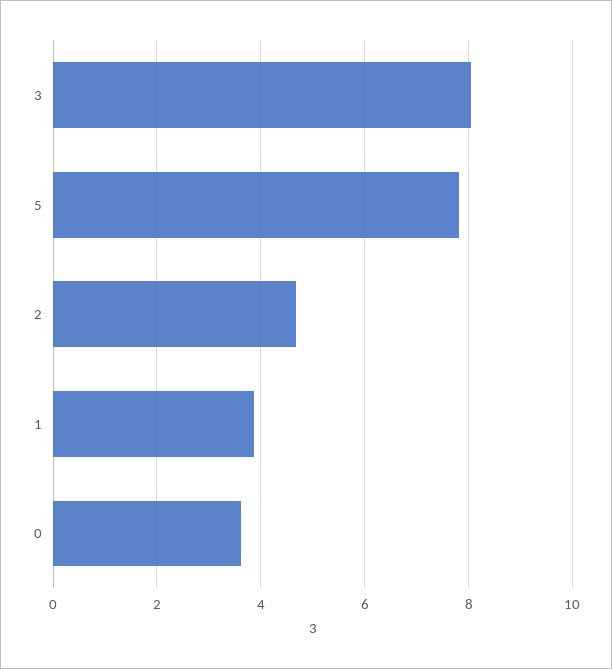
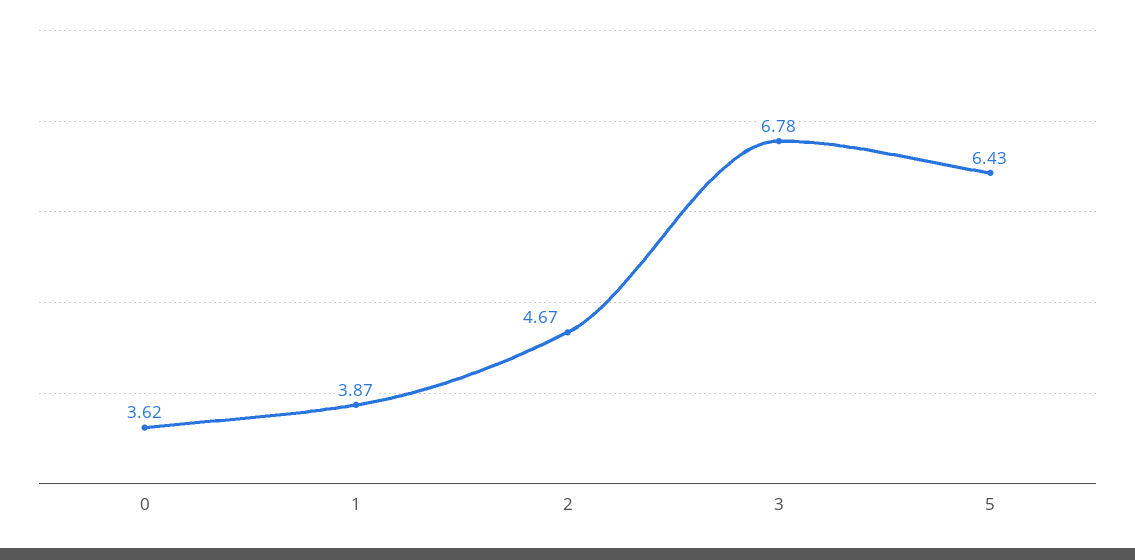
3: 8 -> 6.78
5: 7.8 -> 6.43

